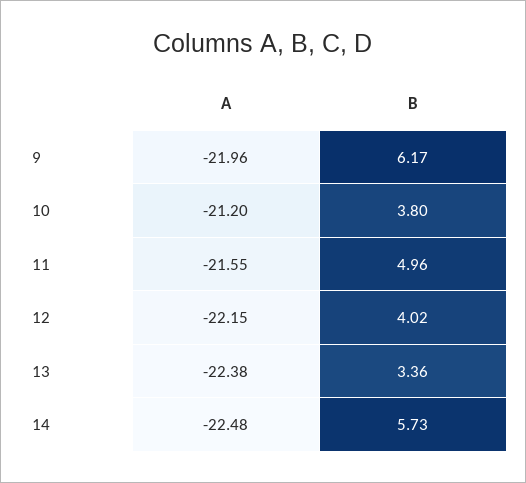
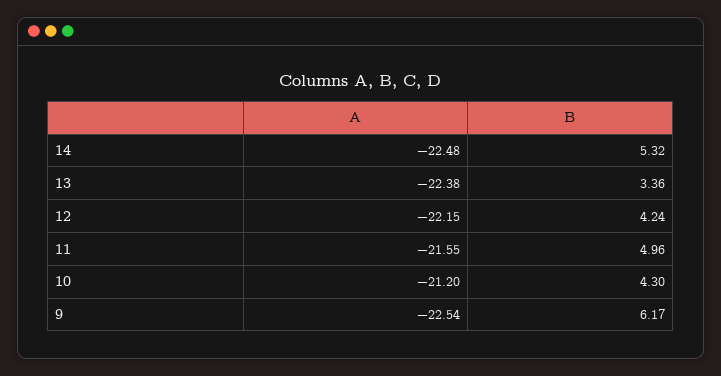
A, 9: -21.96 -> -22.54
B, 10: 3.8 -> 4.3
B, 12: 4.02 -> 4.24
B, 14: 5.73 -> 5.32

